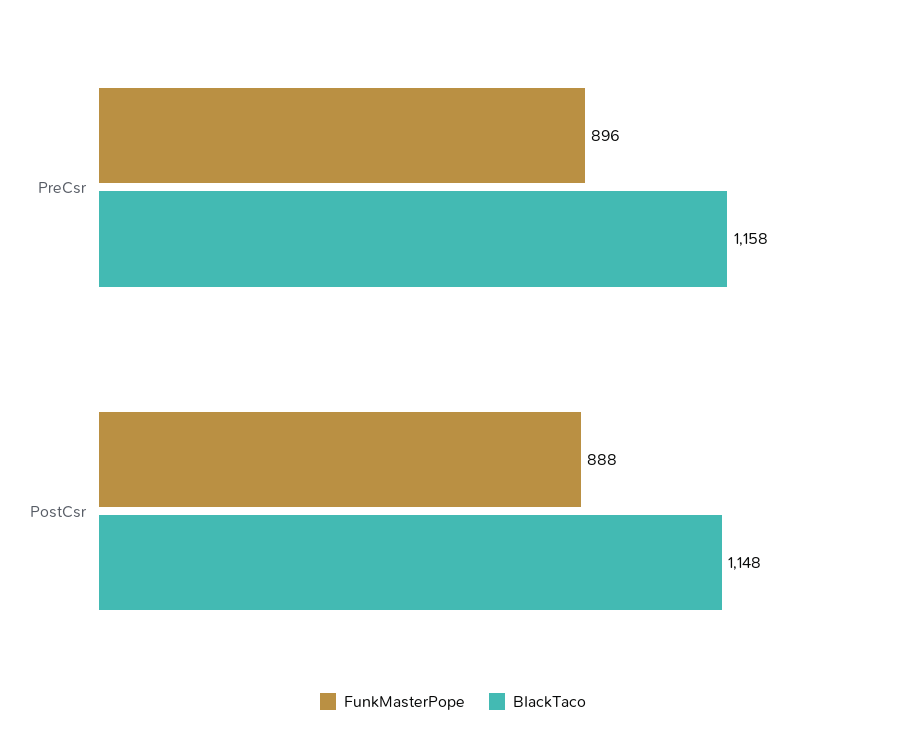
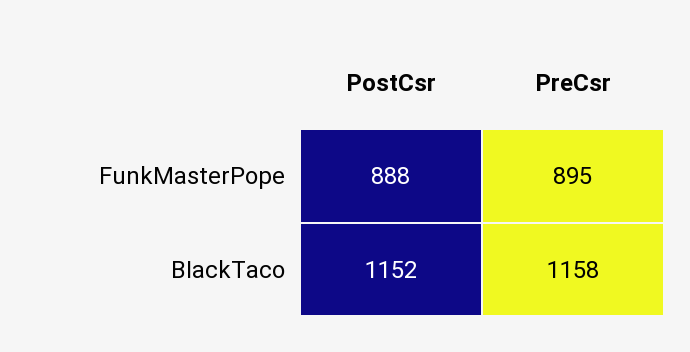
FunkMasterPope, PreCsr: 896 -> 895
BIackTaco, PostCsr: 1148 -> 1152

